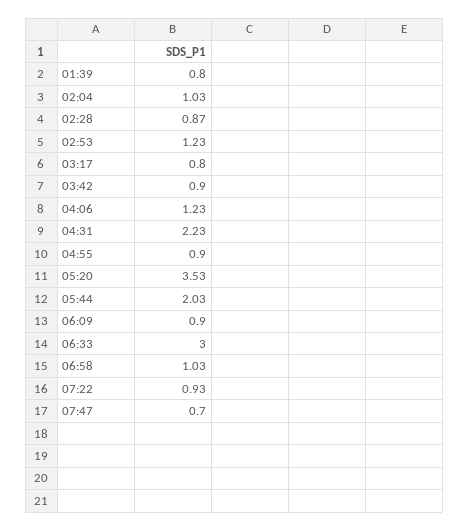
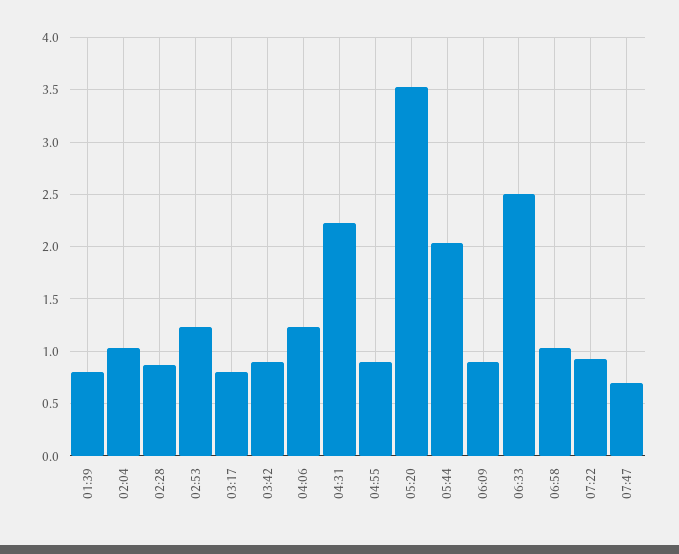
06:33: 3 -> 2.5

